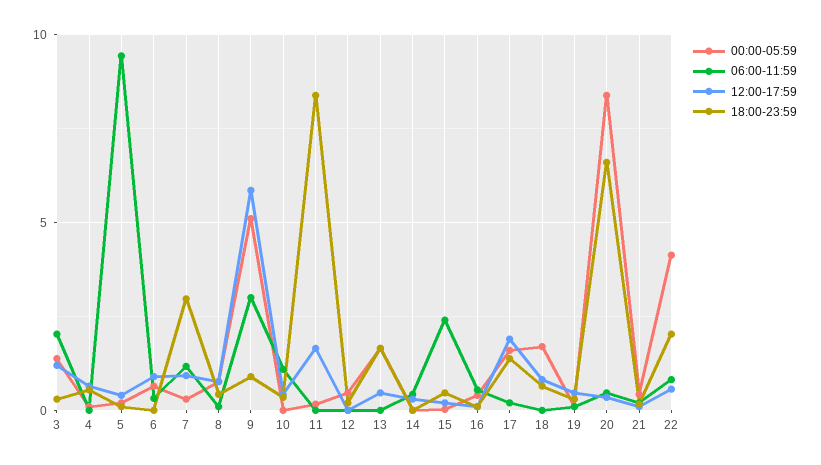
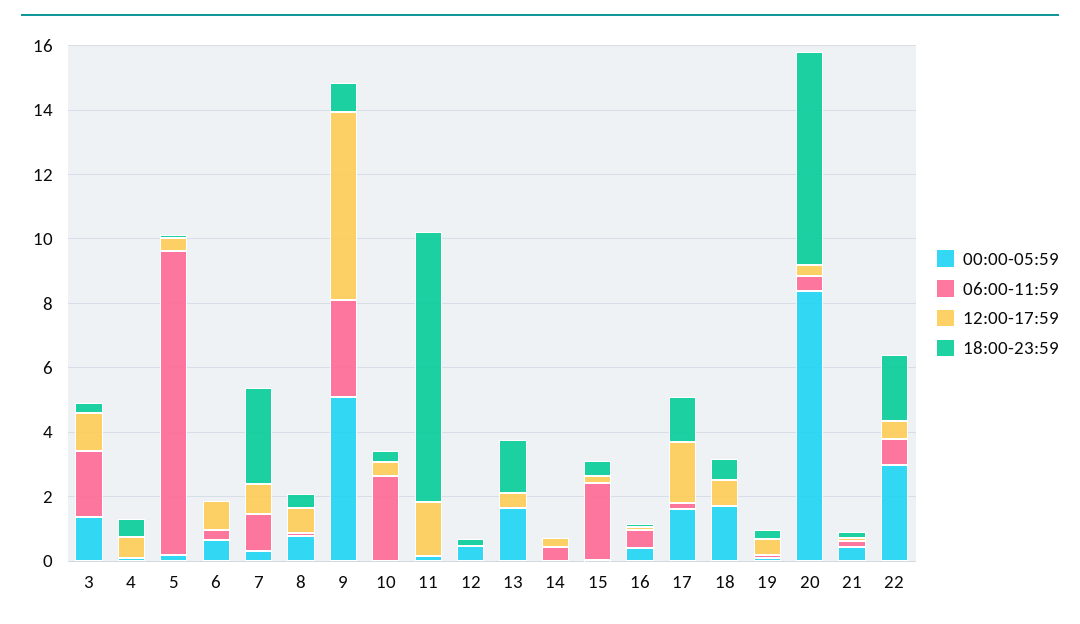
06:00-11:59, 10: 1 -> 2.5
00:00-05:59, 22: 4 -> 3

